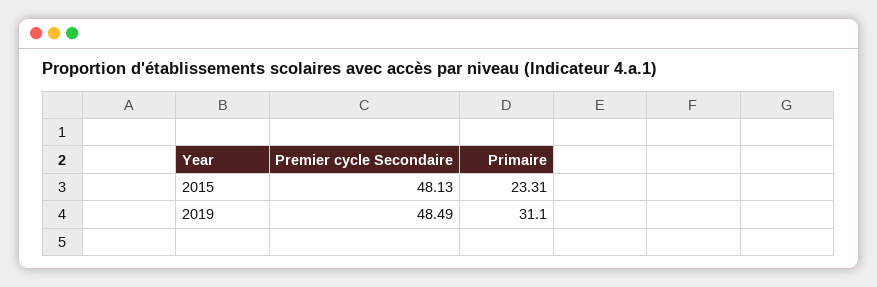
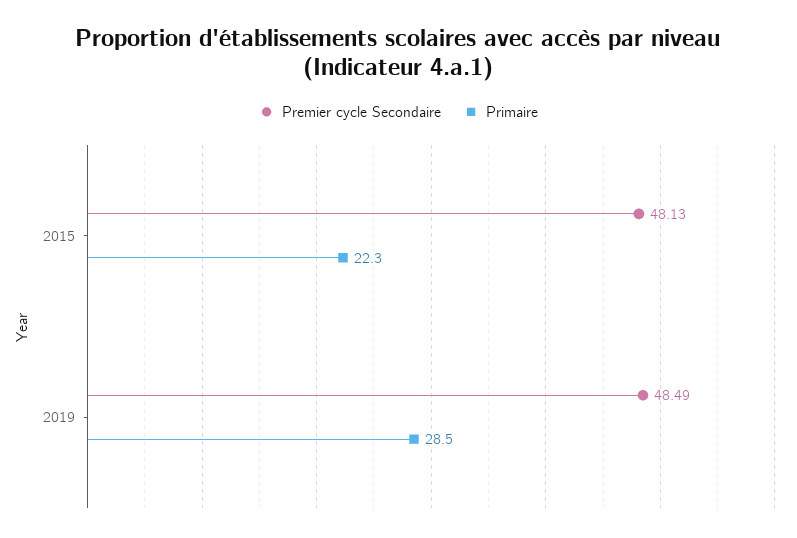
Primaire, 2015: 23.31 -> 22.3
Primaire, 2019: 31.1 -> 28.5

